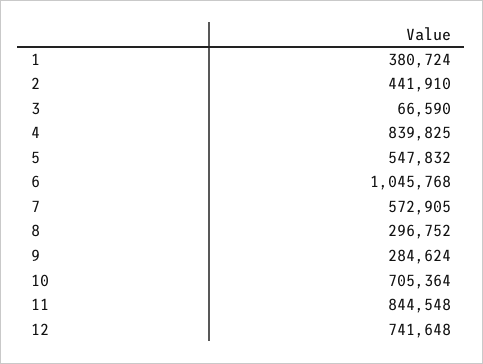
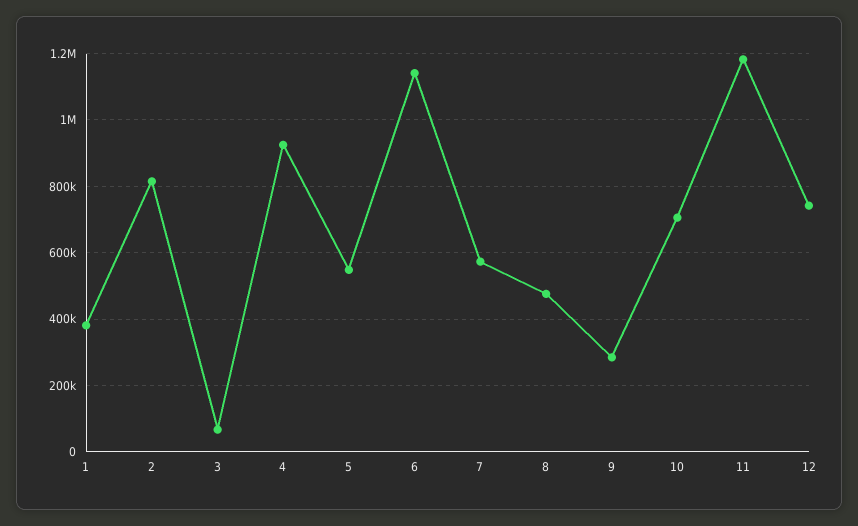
2: 441910 -> 820000
4: 839825 -> 920000
6: 1045768 -> 1140000
8: 296752 -> 480000
11: 844548 -> 1180000

